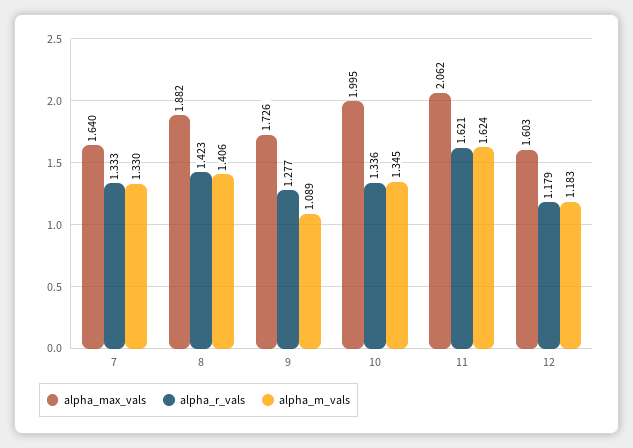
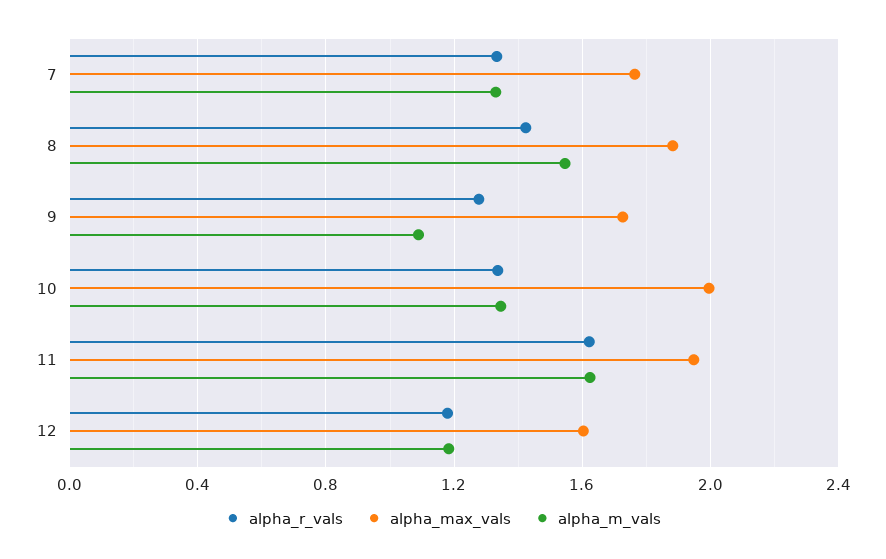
alpha_max_vals, 7: 1.64 -> 1.75
alpha_m_vals, 8: 1.406 -> 1.55
alpha_max_vals, 11: 2.062 -> 1.95

